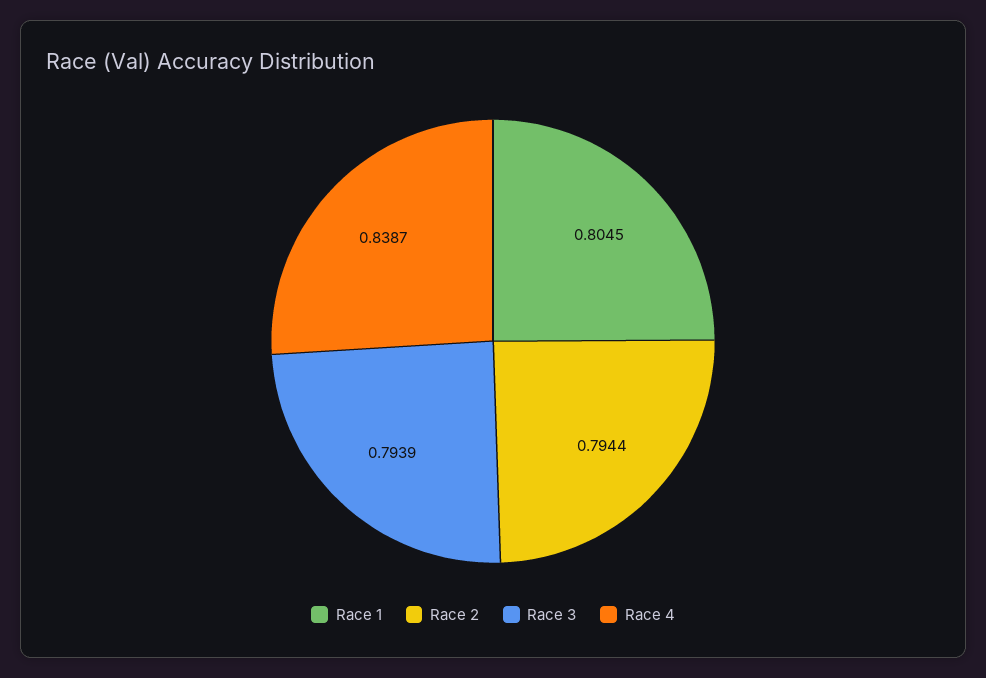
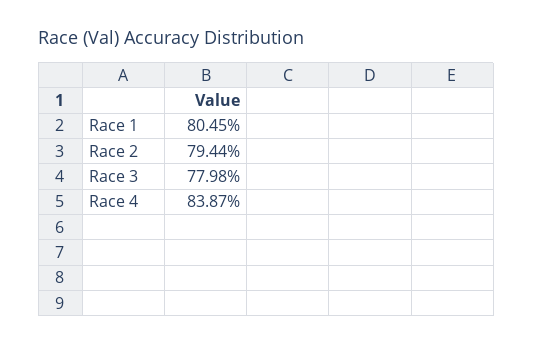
Race 3: 0.7939 -> 0.7798

